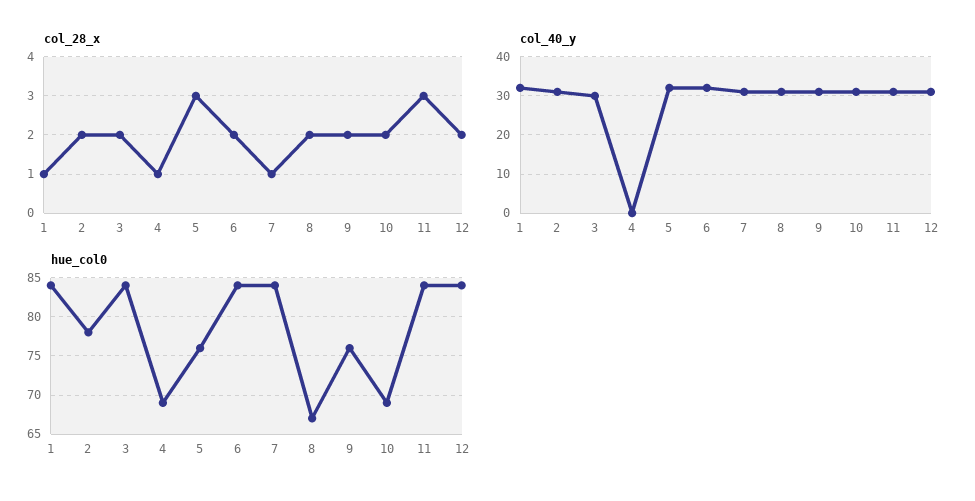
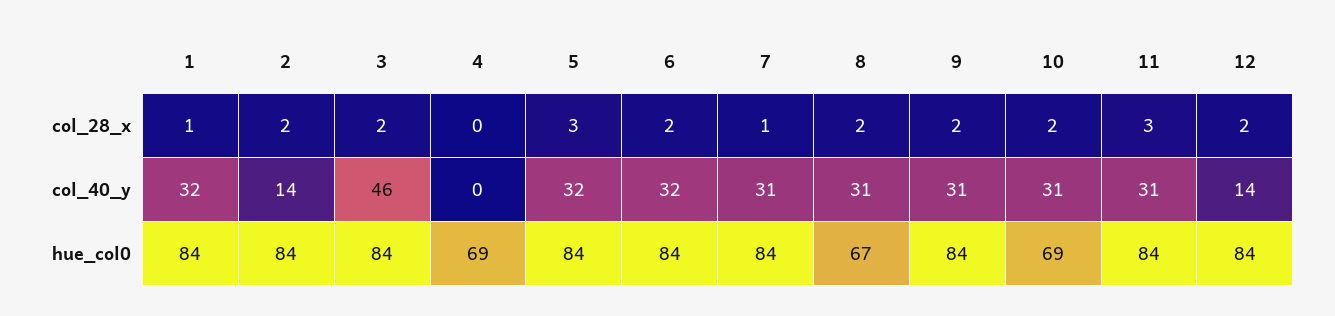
col_28_x, 4: 1 -> 0
col_40_y, 2: 30 -> 14
col_40_y, 3: 30 -> 46
col_40_y, 12: 30 -> 14
hue_col0, 2: 78 -> 84
hue_col0, 5: 76 -> 84
hue_col0, 9: 76 -> 84

